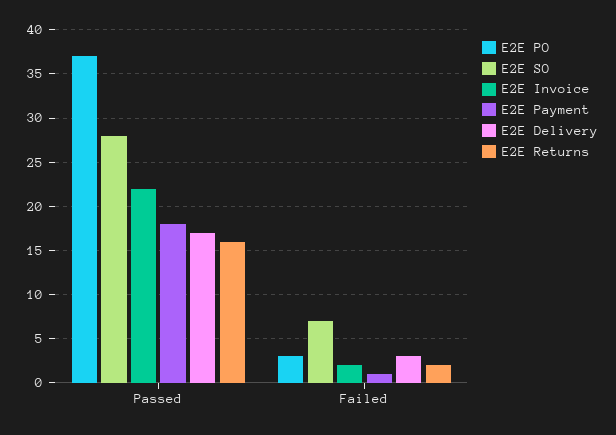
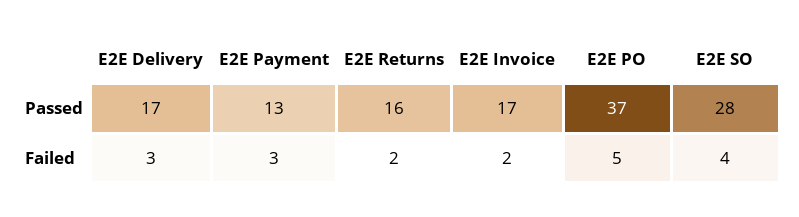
E2E Invoice, Passed: 22 -> 17
E2E Payment, Passed: 18 -> 13
E2E PO, Failed: 3 -> 5
E2E SO, Failed: 7 -> 4
E2E Payment, Failed: 1 -> 3

